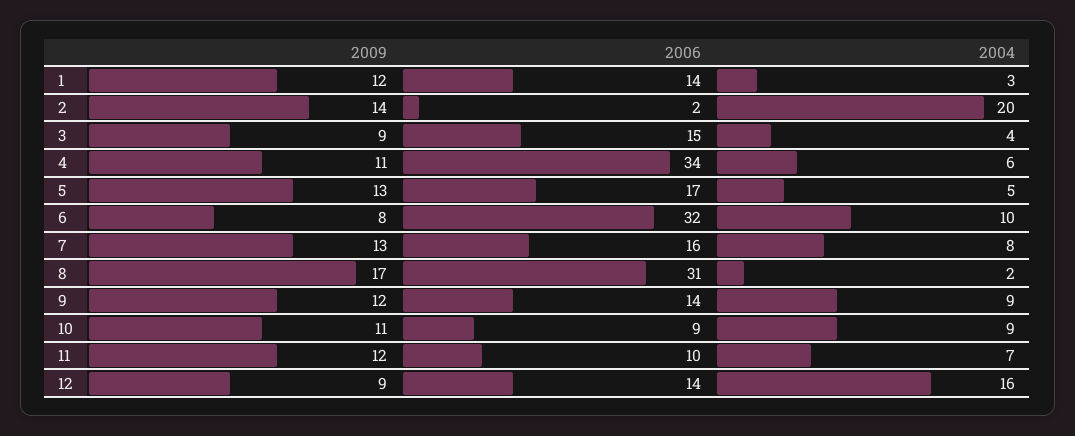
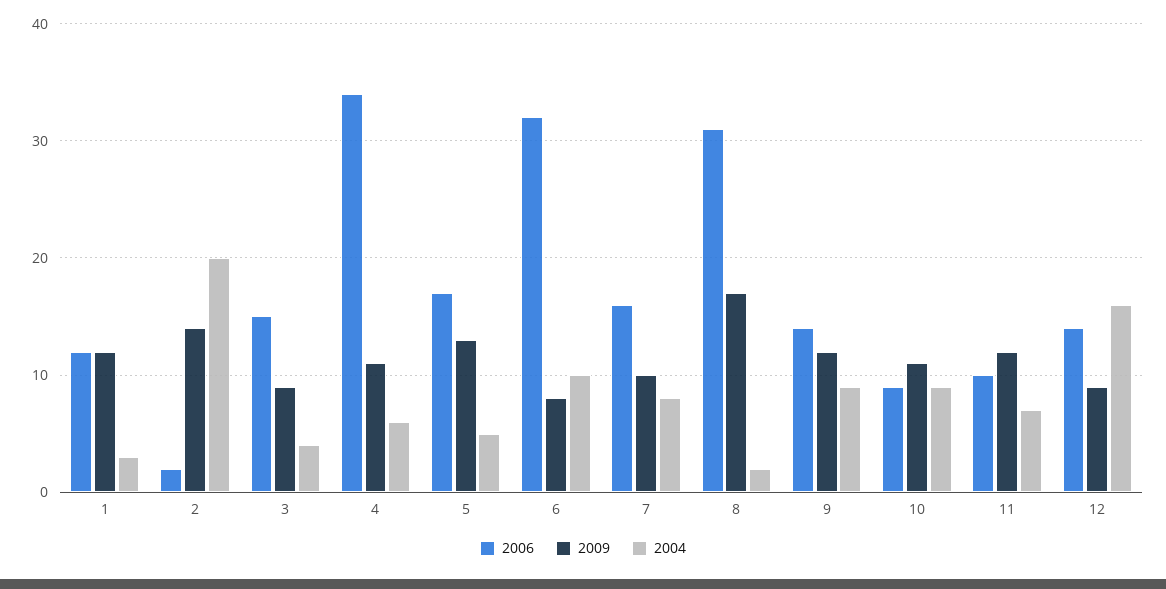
2006, 1: 14 -> 12
2009, 7: 13 -> 10

